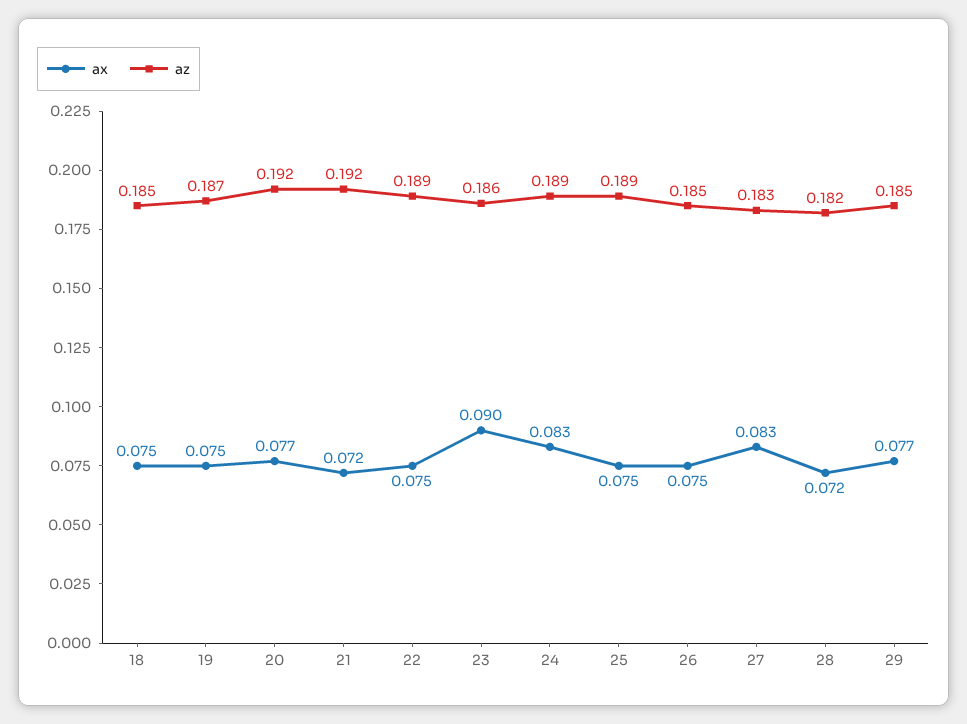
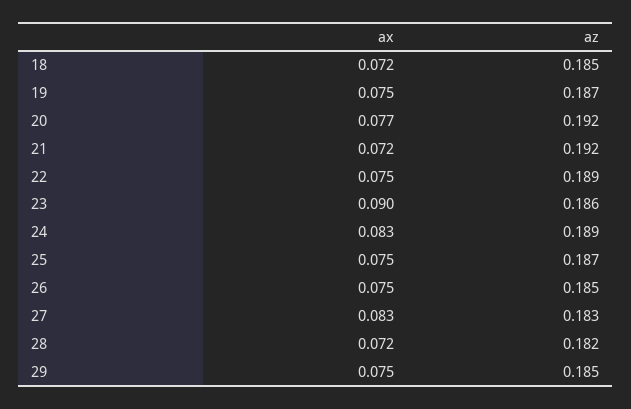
ax, 18: 0.075 -> 0.072
az, 25: 0.189 -> 0.187
ax, 29: 0.077 -> 0.075

